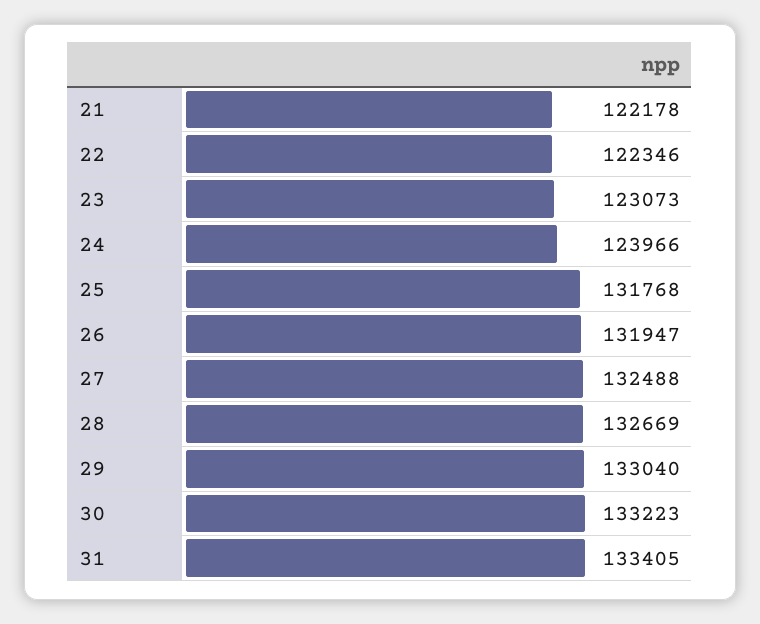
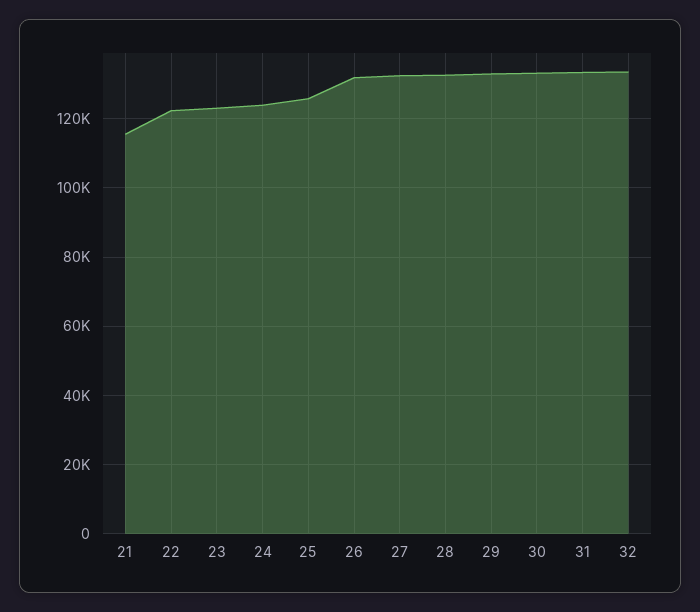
21: 122178 -> 116000
25: 131768 -> 126000
32: none -> 134000

